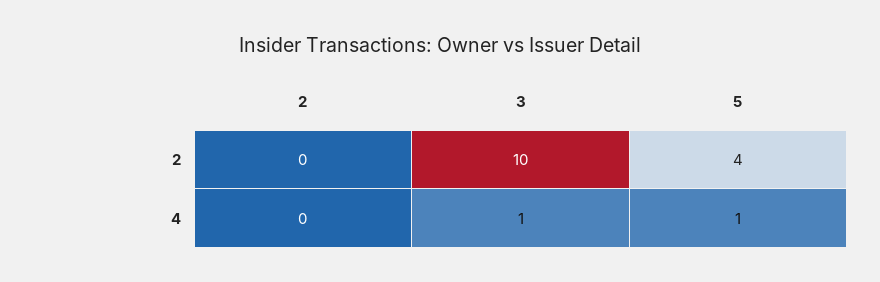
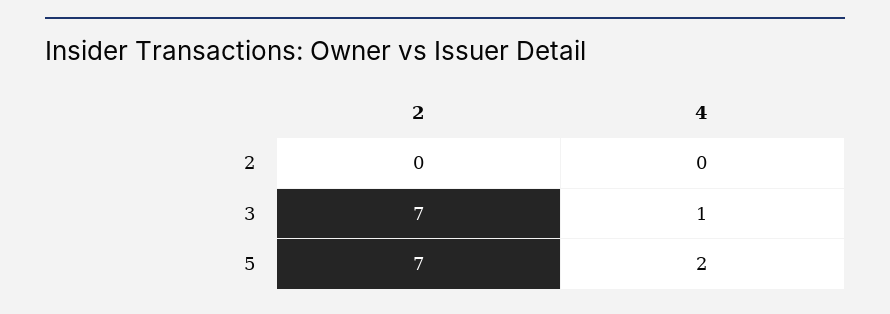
3, 2: 10 -> 7
5, 2: 4 -> 7
5, 4: 1 -> 2

